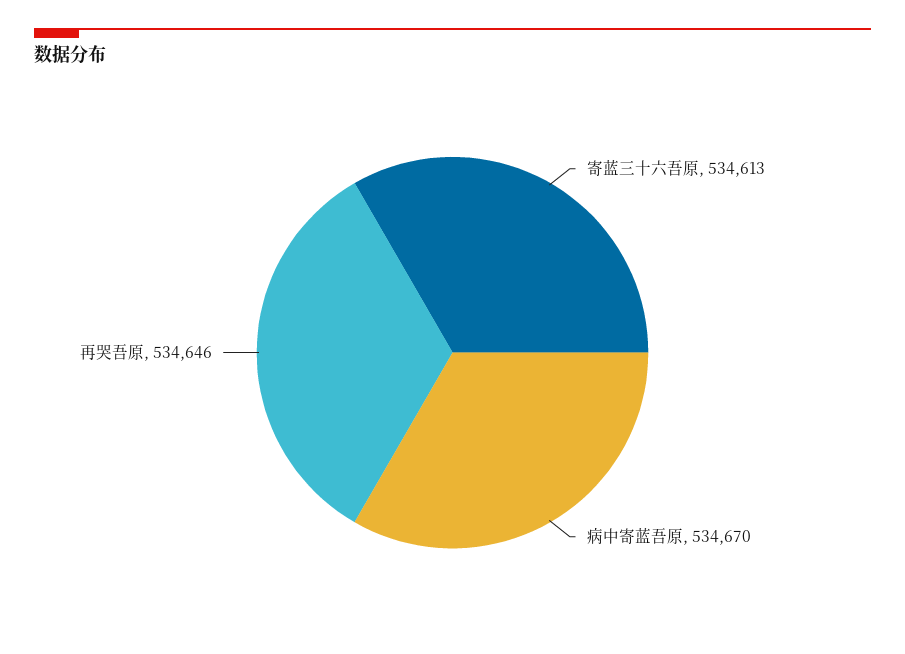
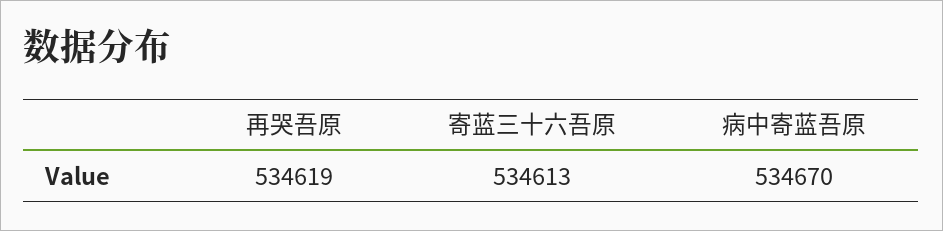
再哭吾原: 534646 -> 534619

